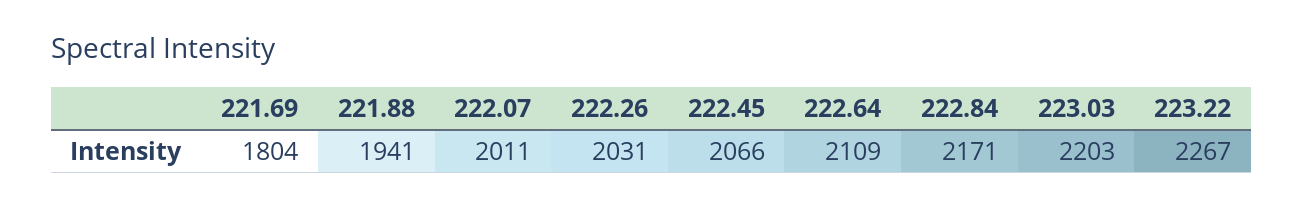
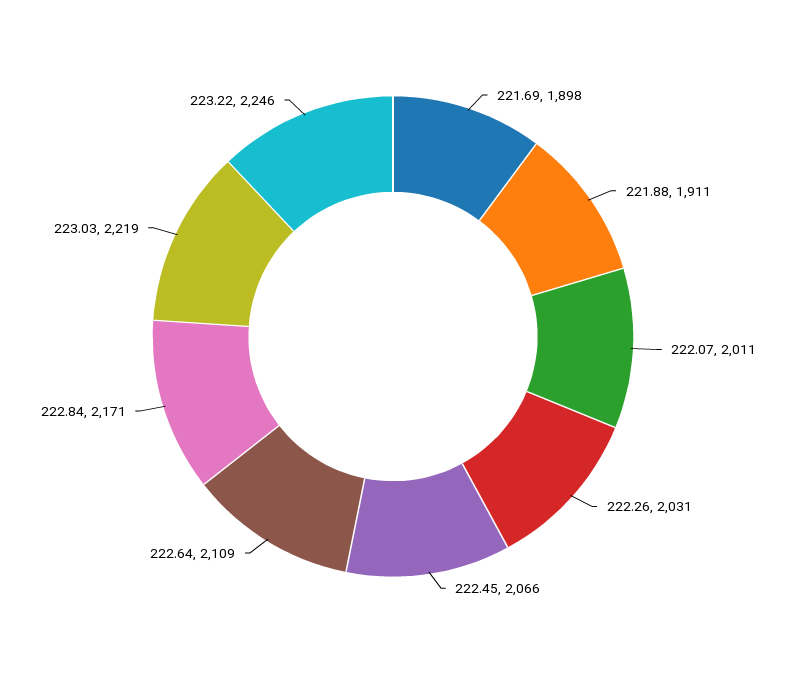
221.69: 1804 -> 1898
221.88: 1941 -> 1911
223.03: 2203 -> 2219
223.22: 2267 -> 2246

